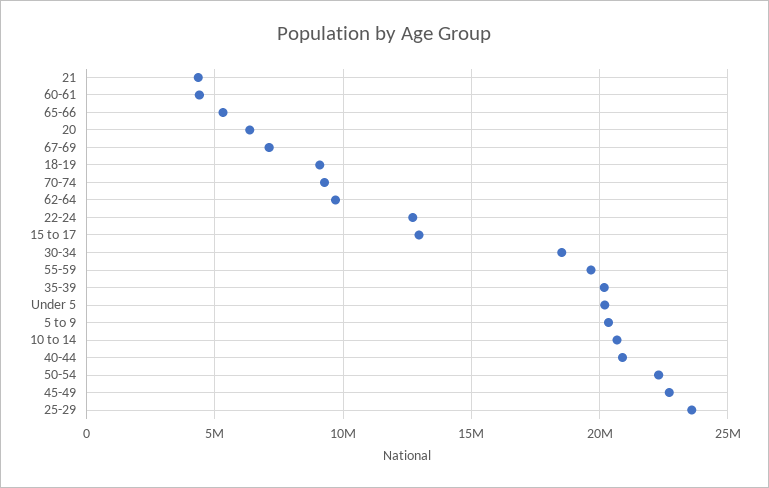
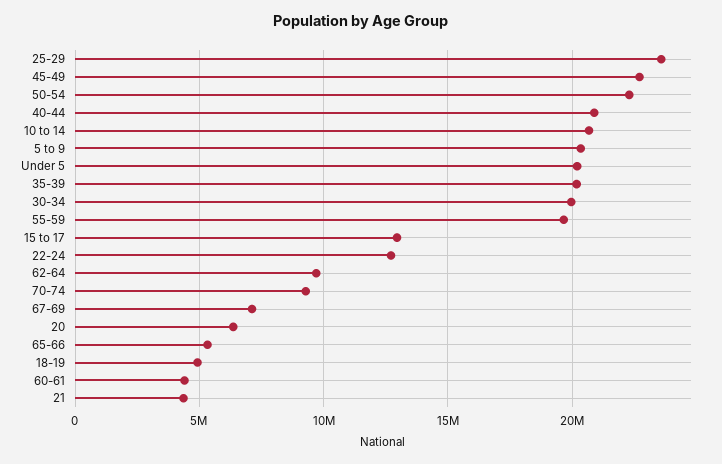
18-19: 9000000 -> 5000000
30-34: 18500000 -> 20000000

